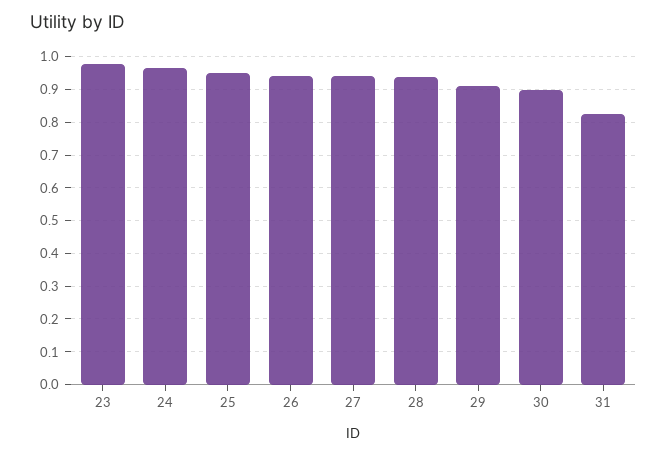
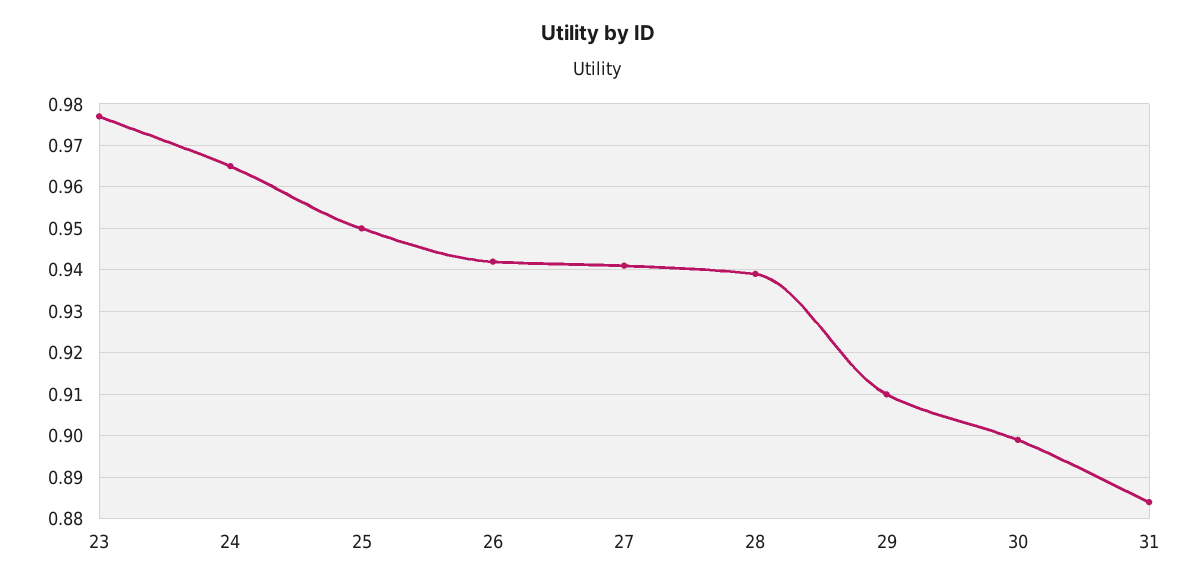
31: 0.82 -> 0.885

